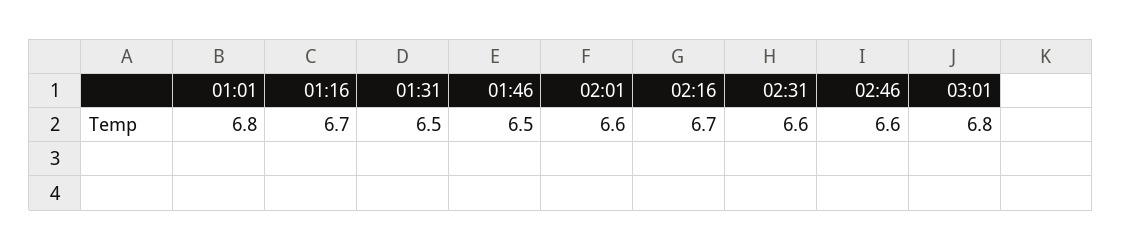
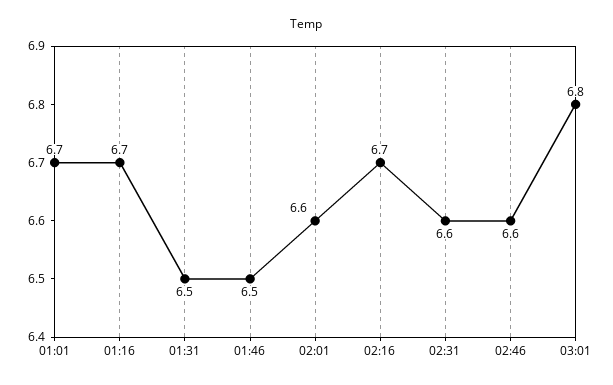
01:01: 6.8 -> 6.7

